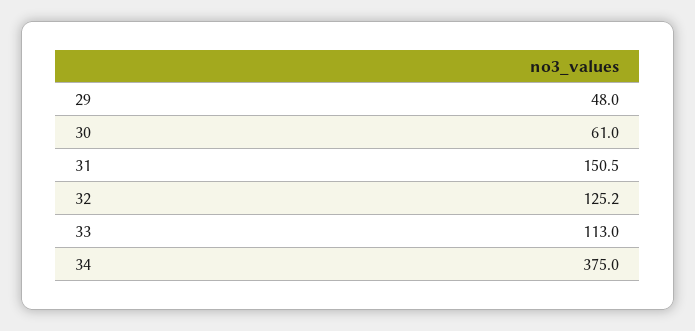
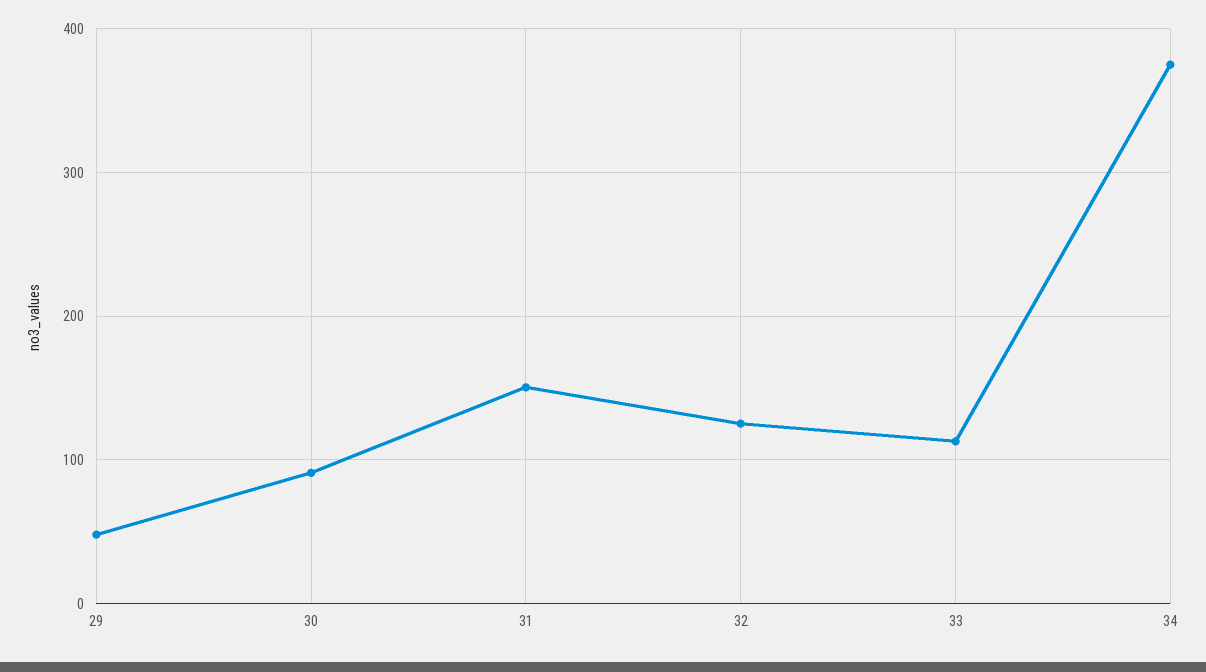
30: 61 -> 90

